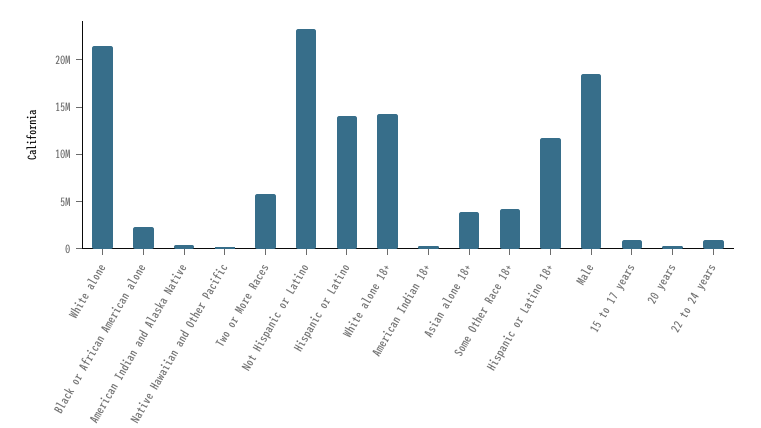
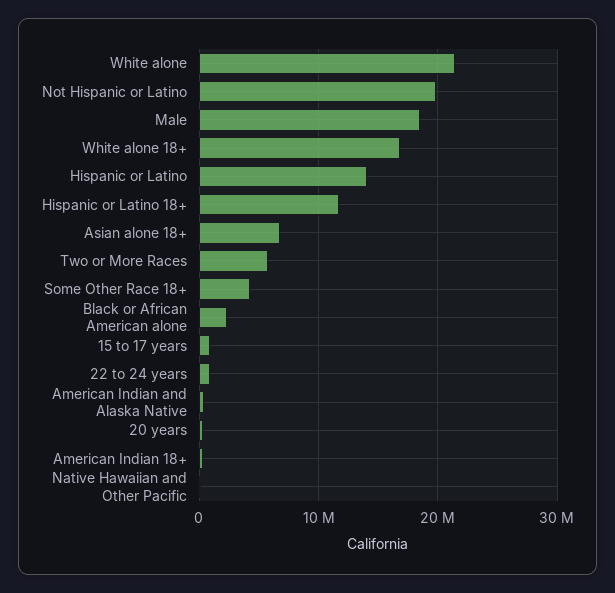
Not Hispanic or Latino: 23000000 -> 20000000
White alone 18+: 14000000 -> 17000000
Asian alone 18+: 4000000 -> 7000000

